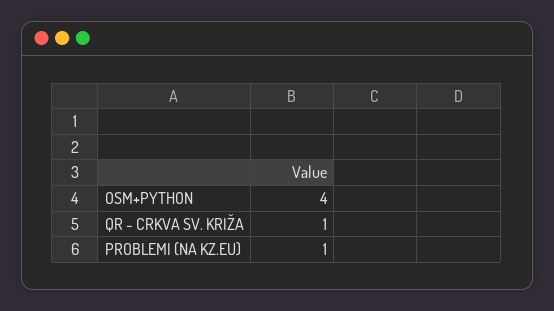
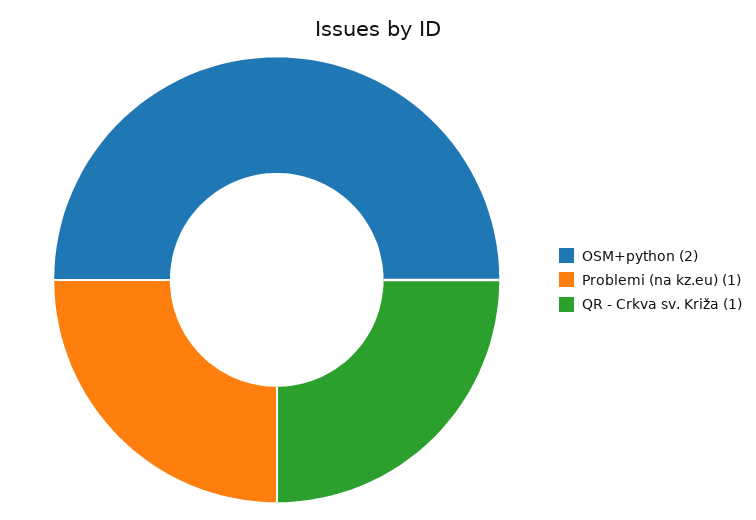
OSM+PYTHON: 4 -> 2

